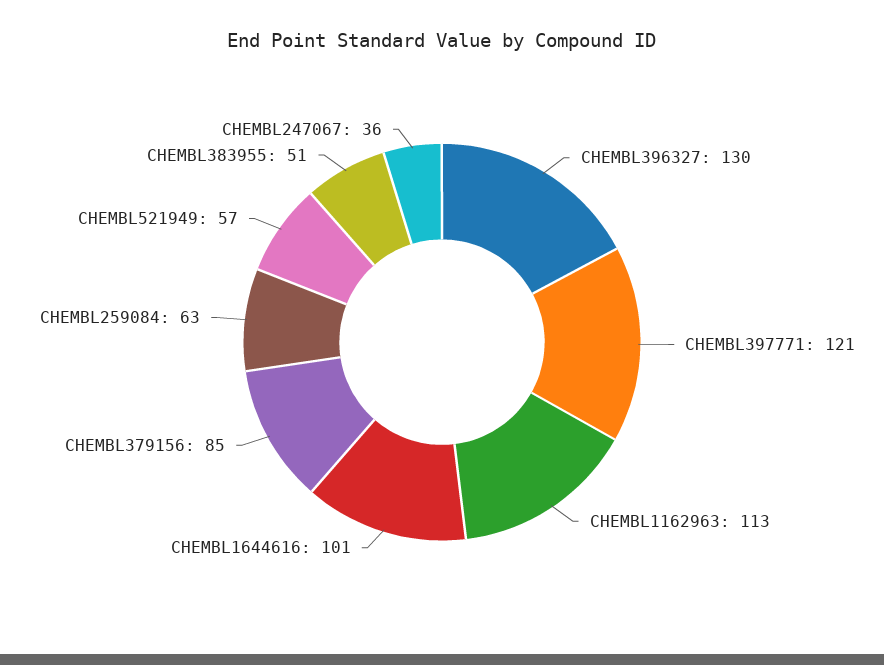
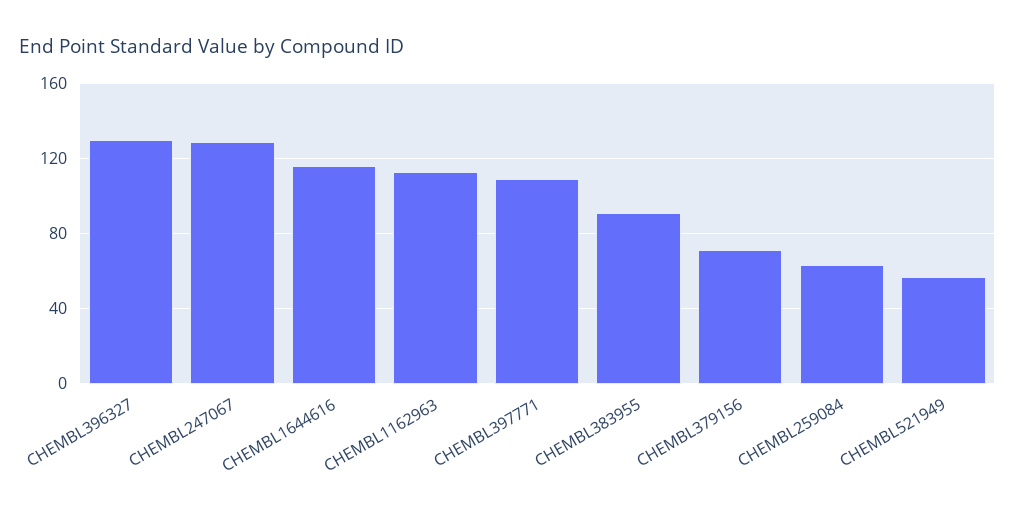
CHEMBL397771: 121 -> 110
CHEMBL1644616: 101 -> 115
CHEMBL379156: 85 -> 70
CHEMBL383955: 51 -> 90
CHEMBL247067: 36 -> 130

